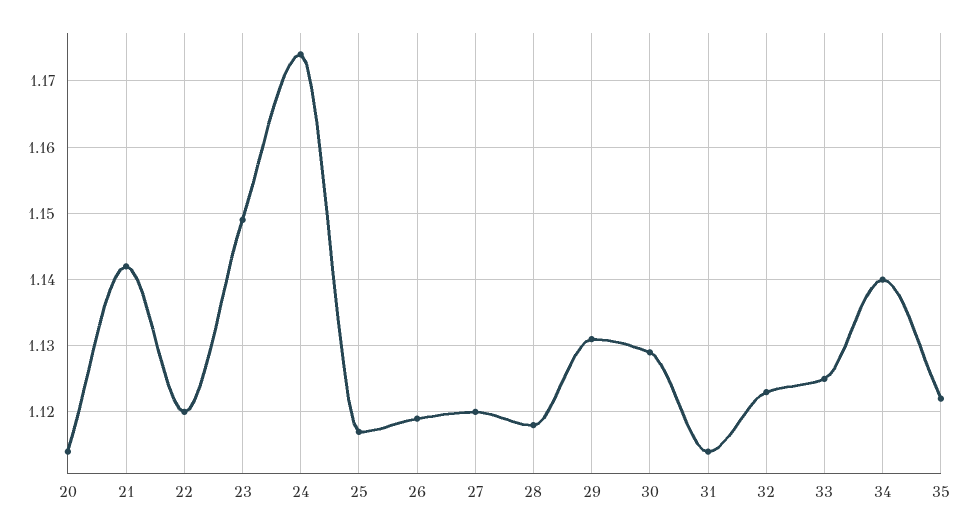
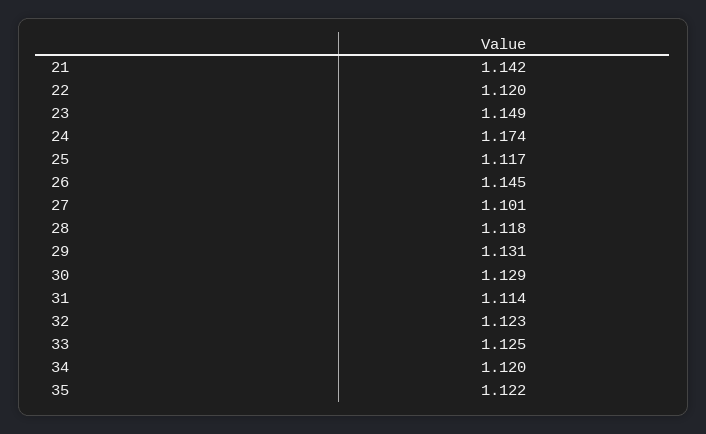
20: 1.114 -> none
26: 1.119 -> 1.145
27: 1.12 -> 1.101
34: 1.14 -> 1.12

